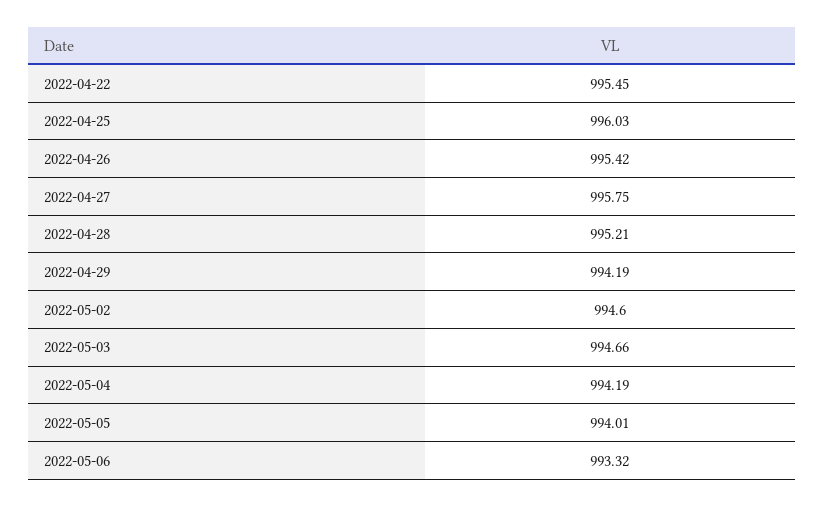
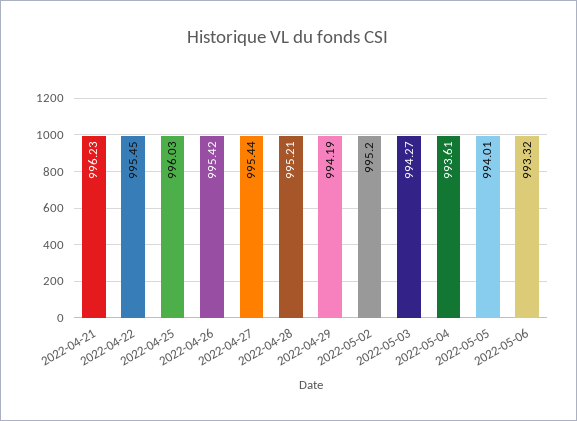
2022-04-27: 995.75 -> 995.44
2022-05-02: 994.6 -> 995.2
2022-05-03: 994.66 -> 994.27
2022-05-04: 994.19 -> 993.61
2022-04-21: none -> 996.23

